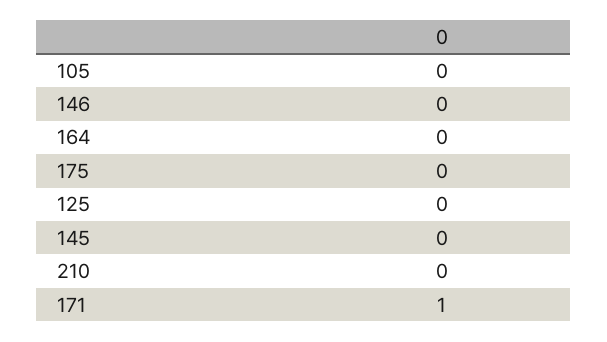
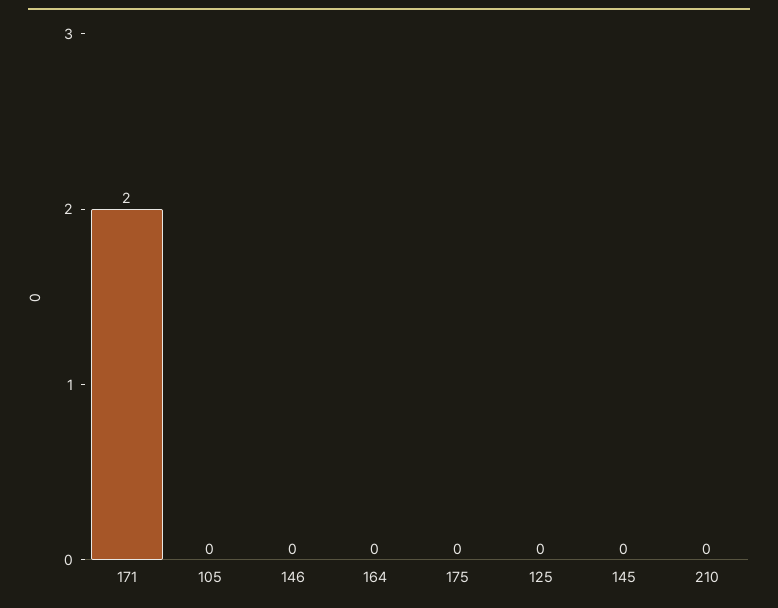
171: 1 -> 2

